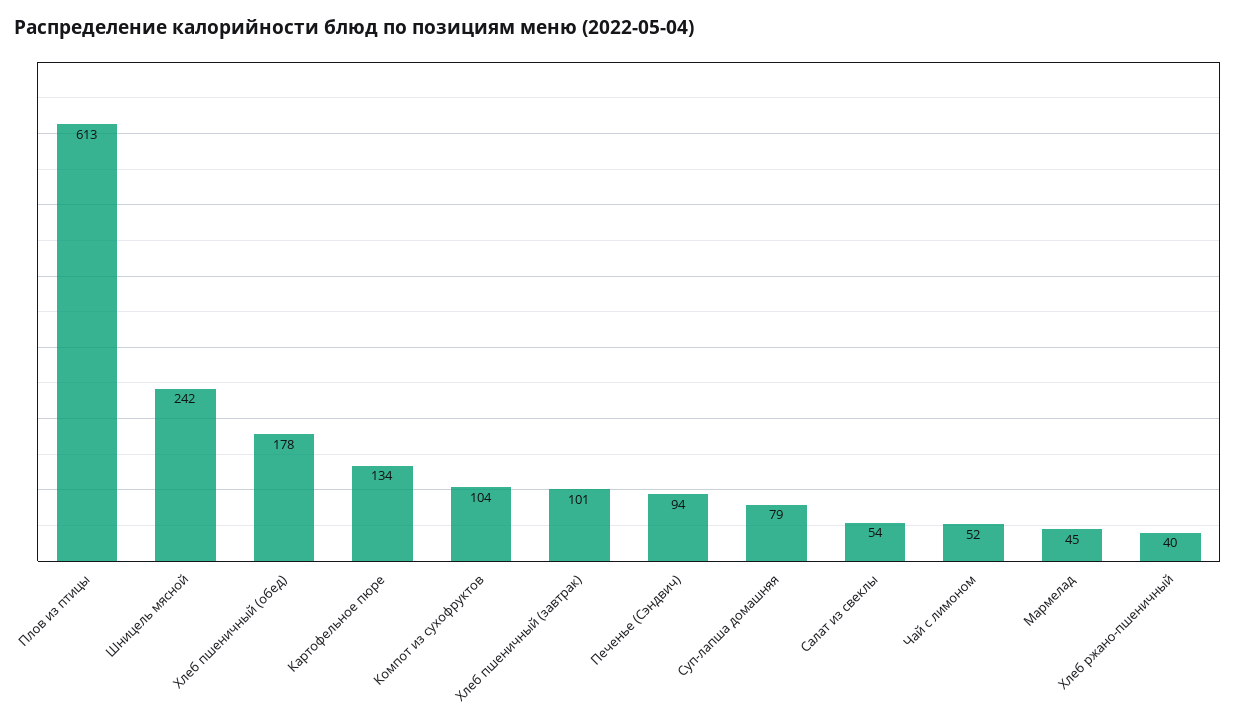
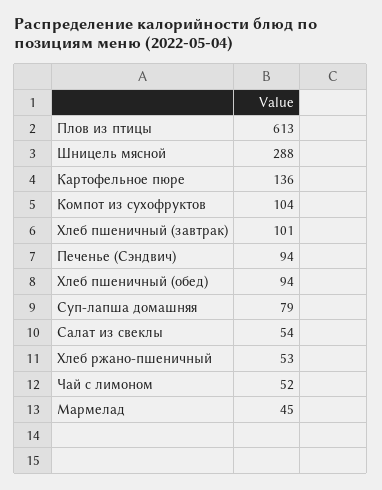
Шницель мясной: 242 -> 288
Хлеб пшеничный (обед): 178 -> 94
Картофельное пюре: 134 -> 136
Хлеб ржано-пшеничный: 40 -> 53

